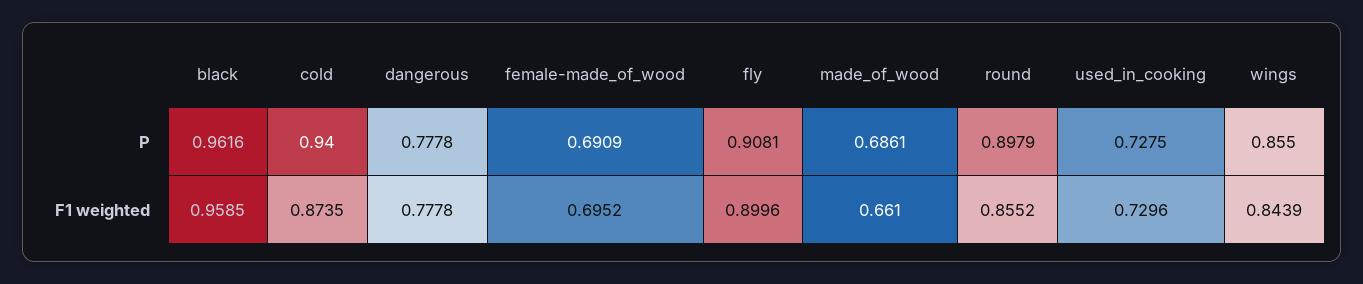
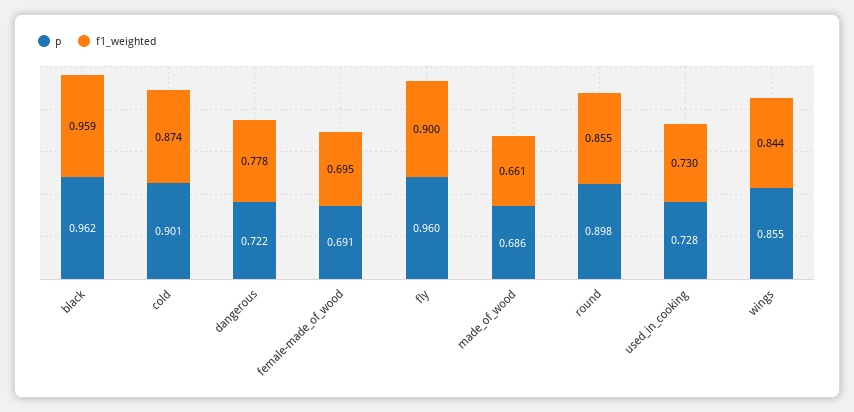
P, cold: 0.94 -> 0.901
P, dangerous: 0.7778 -> 0.722
P, fly: 0.9081 -> 0.96

